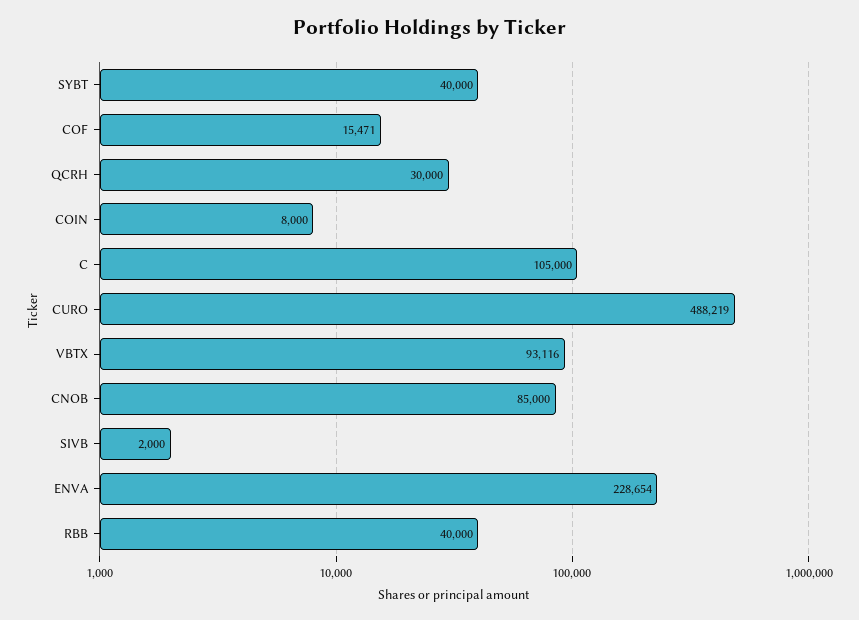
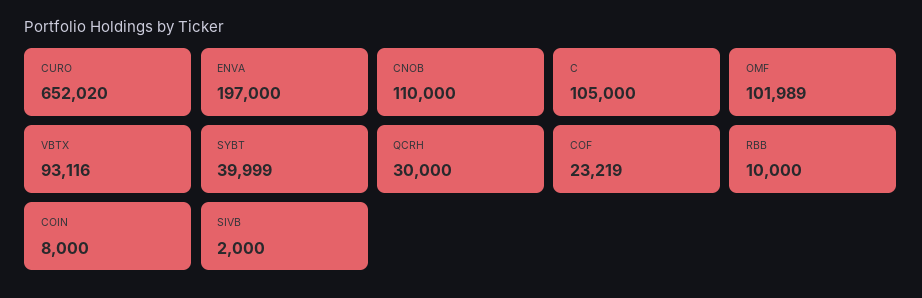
SYBT: 40000 -> 39999
COF: 15471 -> 23219
CURO: 488219 -> 652020
CNOB: 85000 -> 110000
ENVA: 228654 -> 197000
RBB: 40000 -> 10000
OMF: none -> 101989

